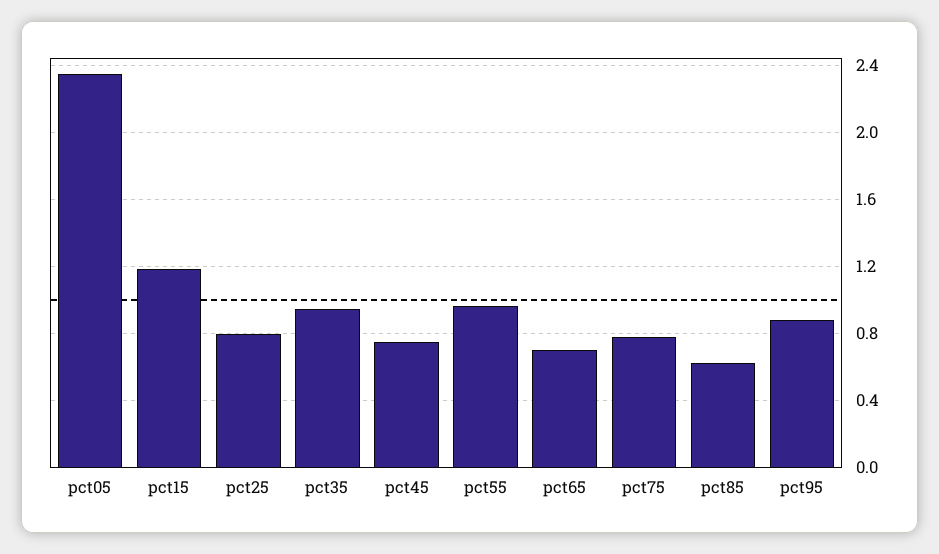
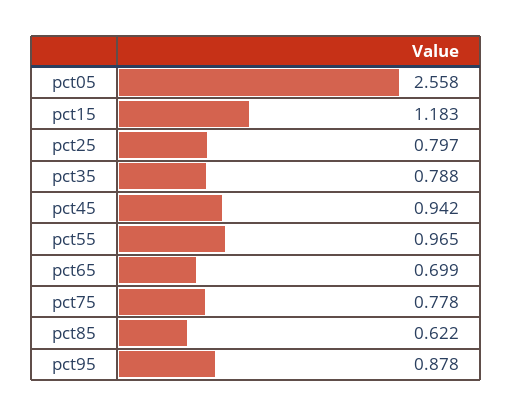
pct05: 2.35 -> 2.558
pct35: 0.95 -> 0.788
pct45: 0.75 -> 0.942

